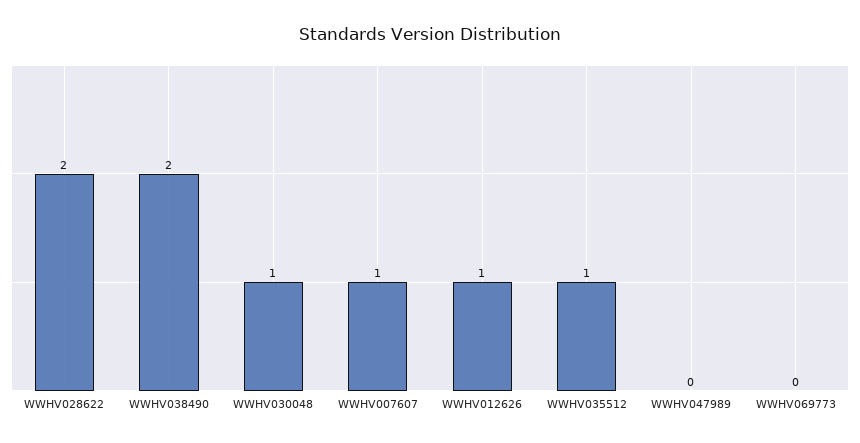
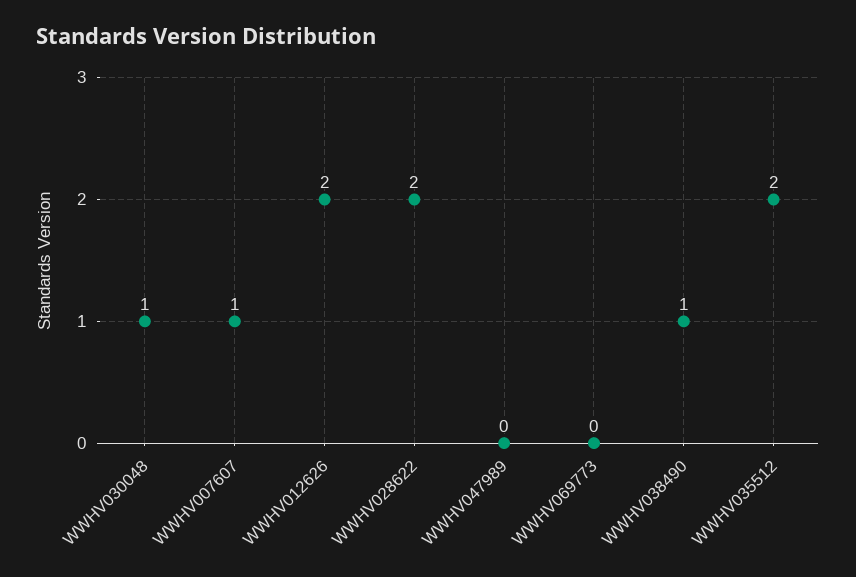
WWHV038490: 2 -> 1
WWHV012626: 1 -> 2
WWHV035512: 1 -> 2

